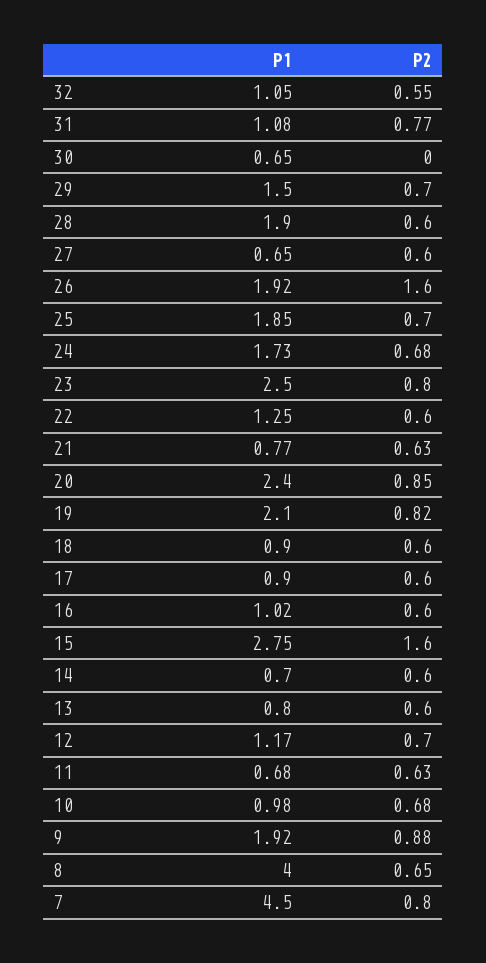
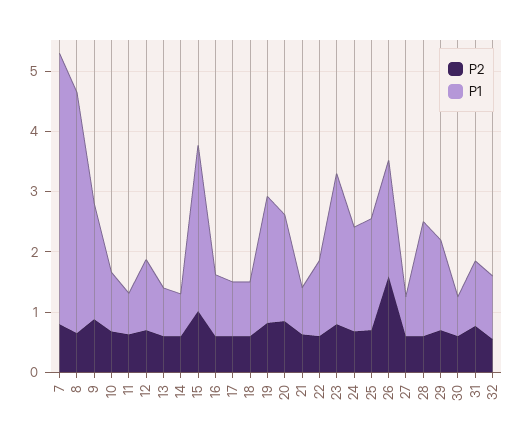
P2, 30: 0 -> 0.6
P1, 20: 2.4 -> 1.8
P2, 15: 1.6 -> 1

